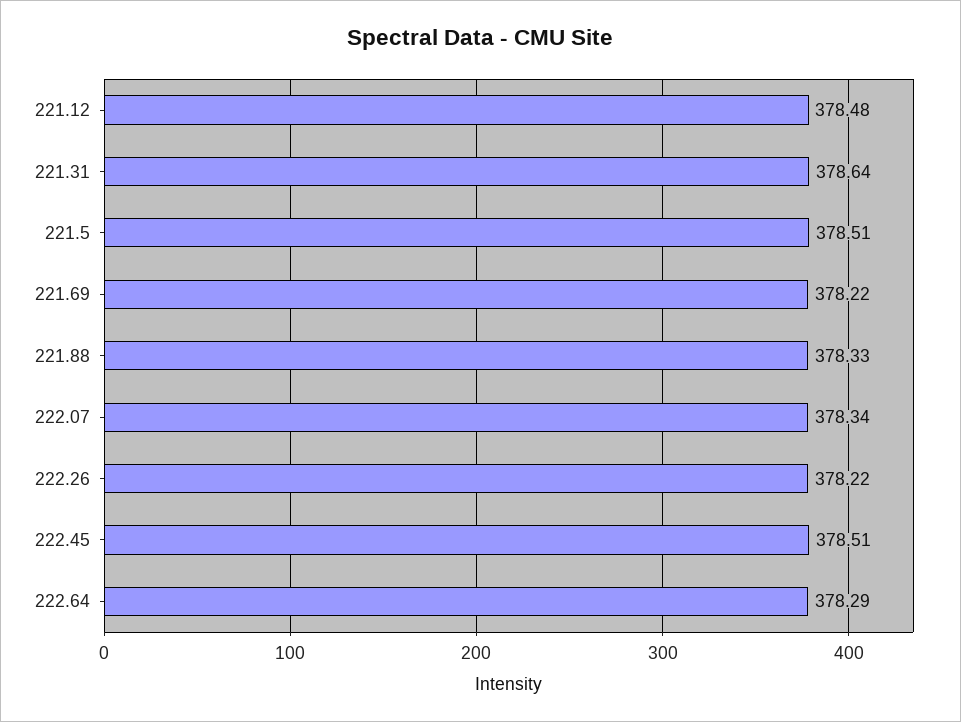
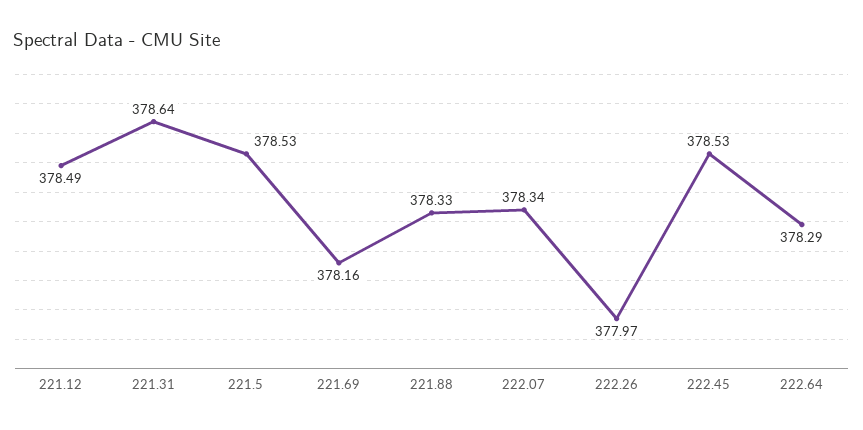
221.12: 378.48 -> 378.49
221.5: 378.51 -> 378.53
221.69: 378.22 -> 378.16
222.26: 378.22 -> 377.97
222.45: 378.51 -> 378.53

